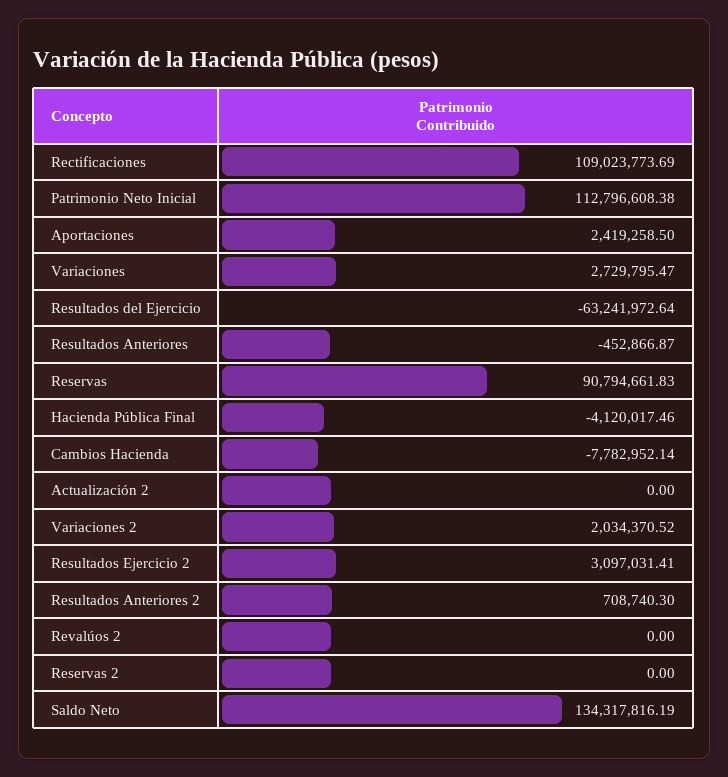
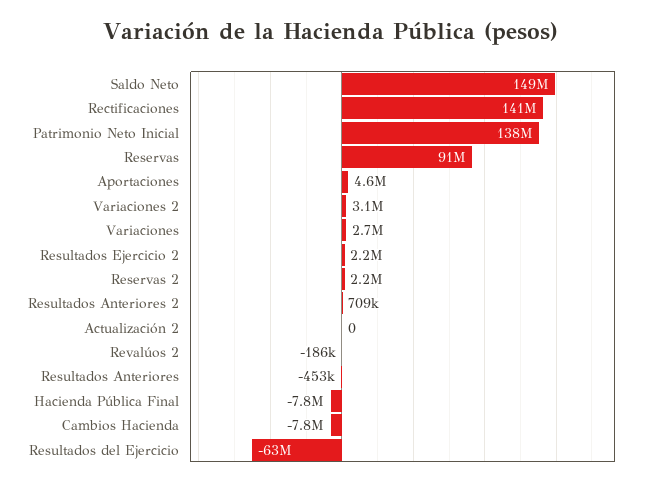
Rectificaciones: 109023773.69 -> 141000000
Patrimonio Neto Inicial: 112796608.38 -> 138000000
Aportaciones: 2419258.5 -> 4600000
Hacienda Pública Final: -4120017.46 -> -7800000
Variaciones 2: 2034370.52 -> 3100000
Resultados Ejercicio 2: 3097031.41 -> 2200000
Revalúos 2: 0 -> -186000
Reservas 2: 0 -> 2200000
Saldo Neto: 134317816.19 -> 149000000

